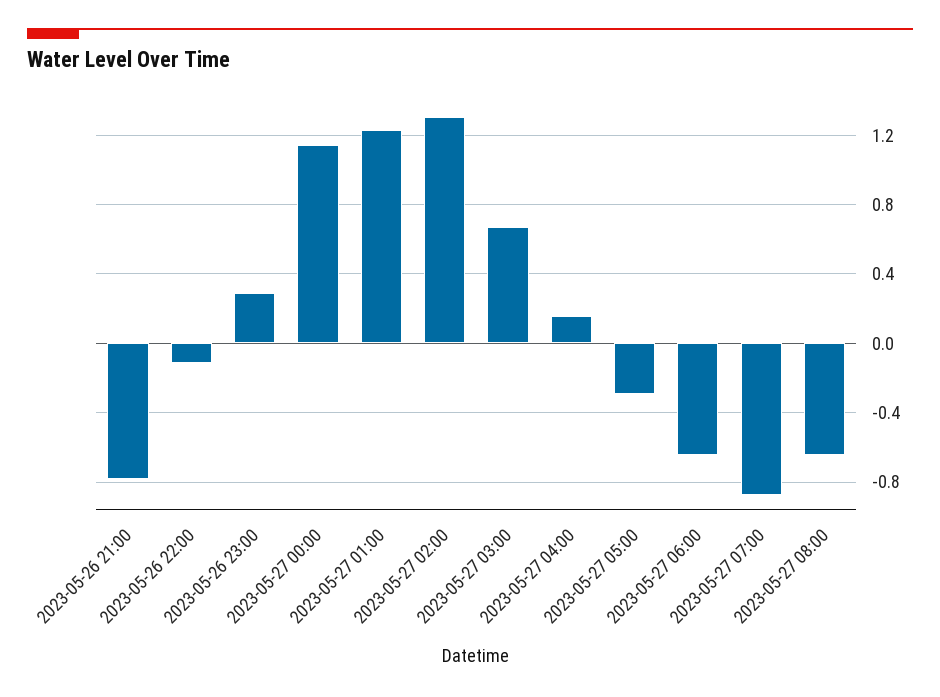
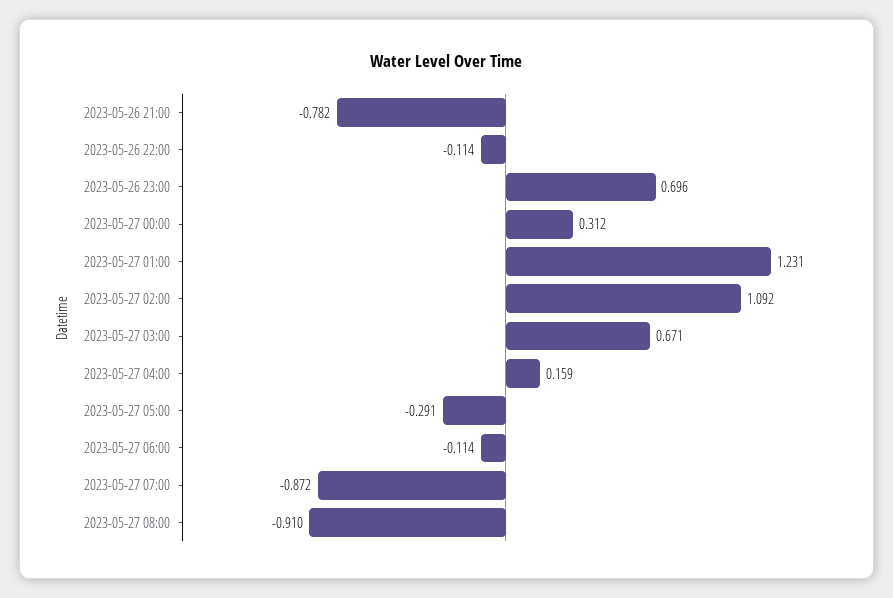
2023-05-26 23:00: 0.3 -> 0.696
2023-05-27 00:00: 1.15 -> 0.312
2023-05-27 02:00: 1.3 -> 1.092
2023-05-27 06:00: -0.65 -> -0.114
2023-05-27 08:00: -0.65 -> -0.91

